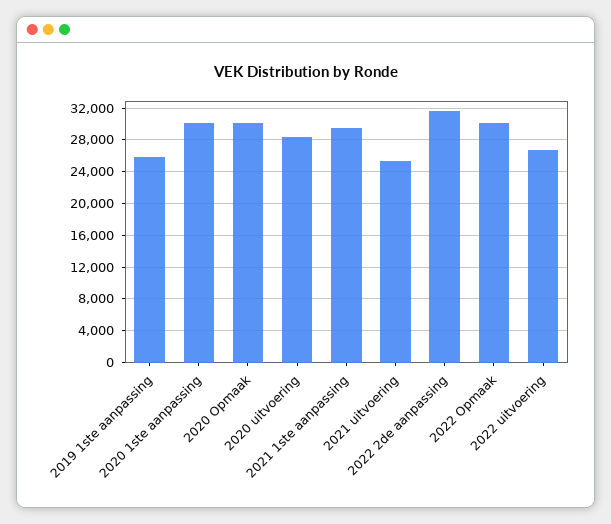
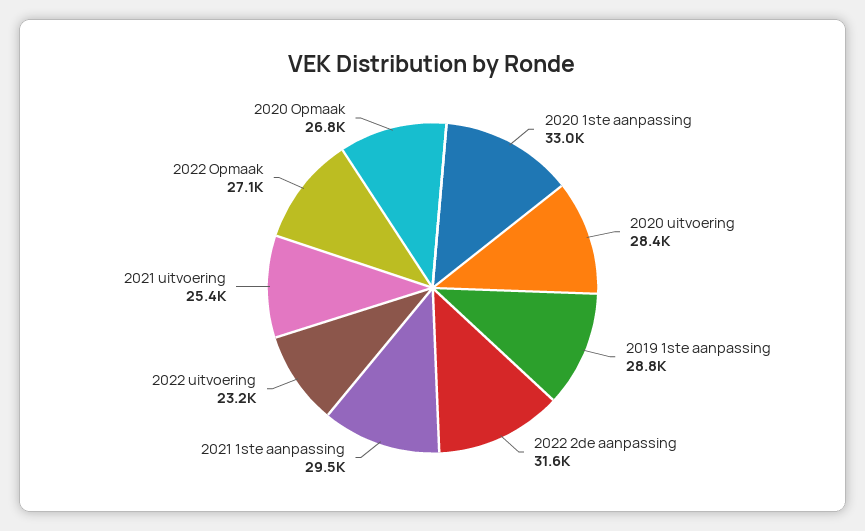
2019 1ste aanpassing: 26000 -> 28800
2020 1ste aanpassing: 30000 -> 33000
2020 Opmaak: 30000 -> 26800
2022 Opmaak: 30000 -> 27100
2022 uitvoering: 27000 -> 23200

